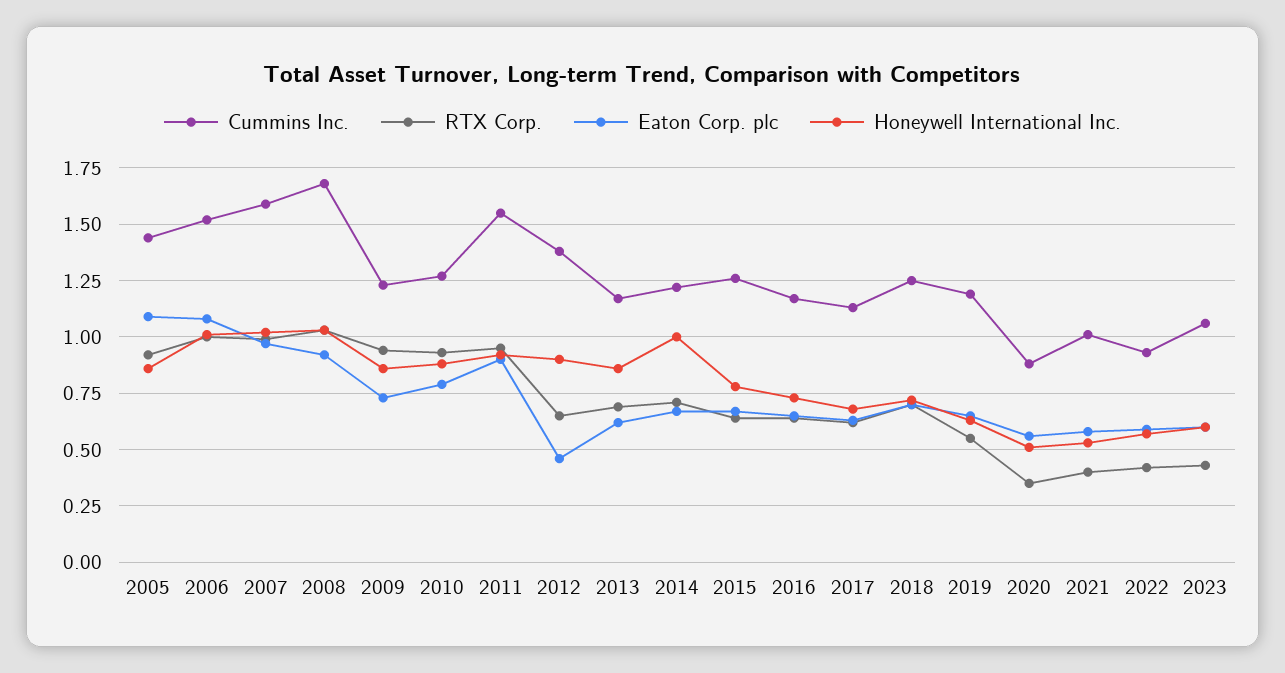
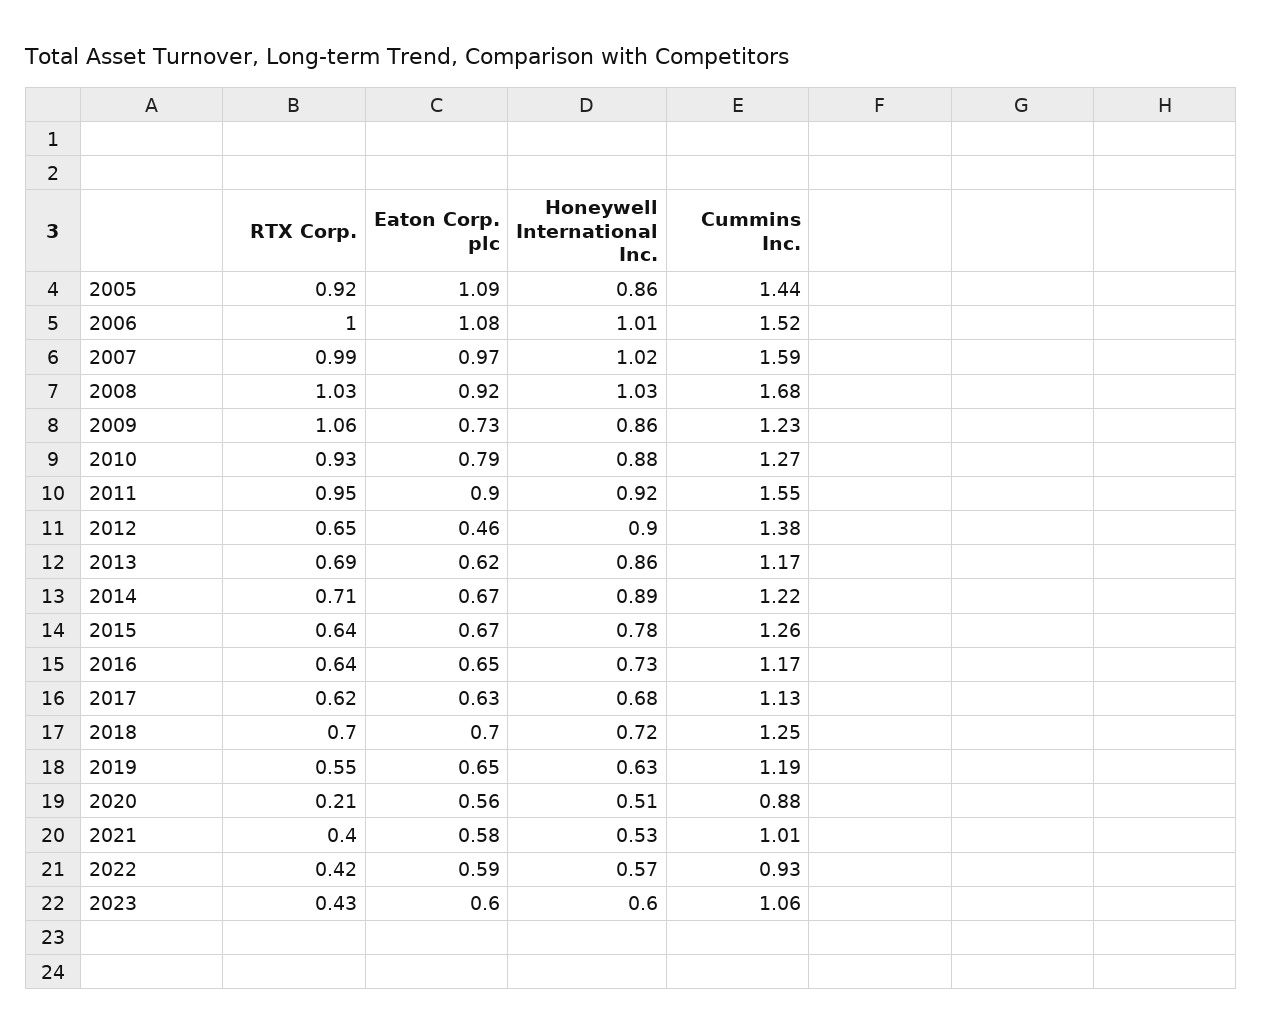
RTX Corp., 2009: 0.95 -> 1.06
Honeywell International Inc., 2014: 1 -> 0.89
RTX Corp., 2020: 0.35 -> 0.21

